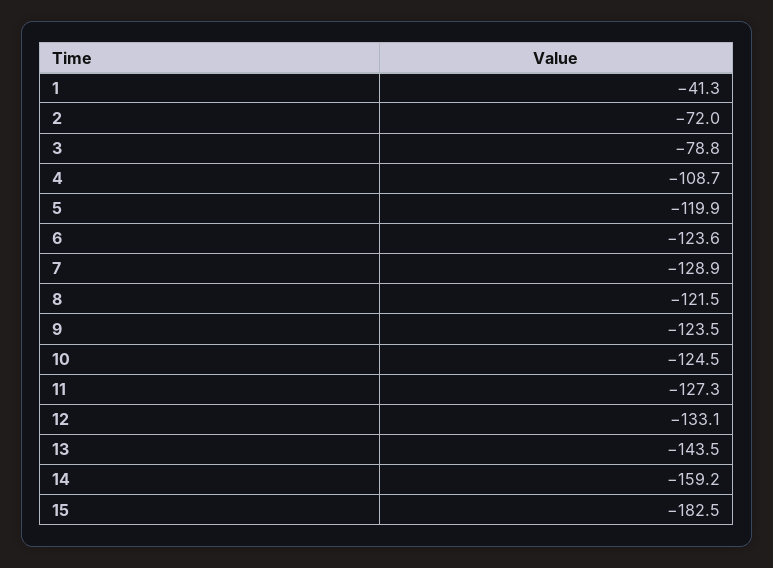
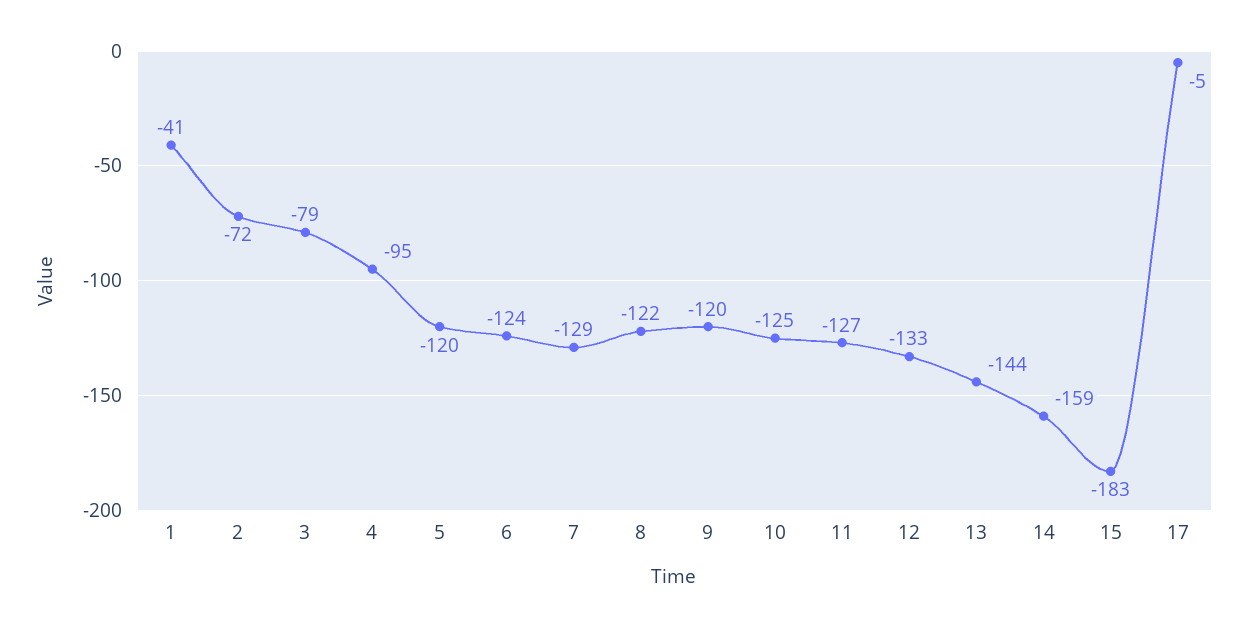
4: -108.7 -> -95
9: -123.5 -> -120
17: none -> -5

